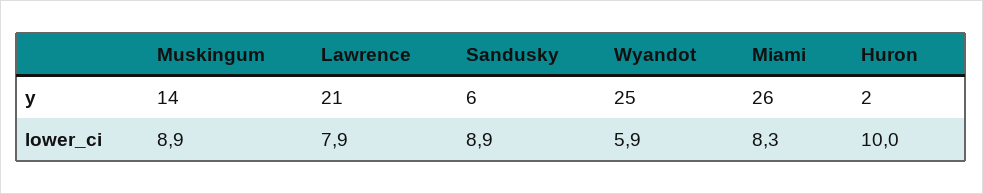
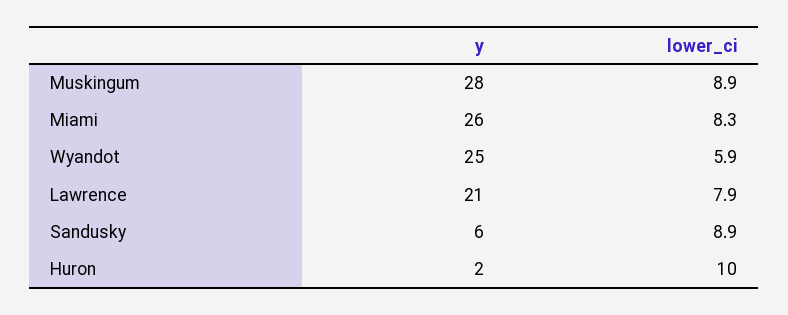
Muskingum, y: 14 -> 28

